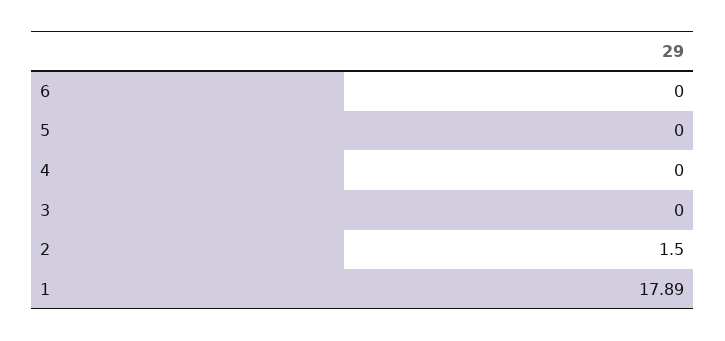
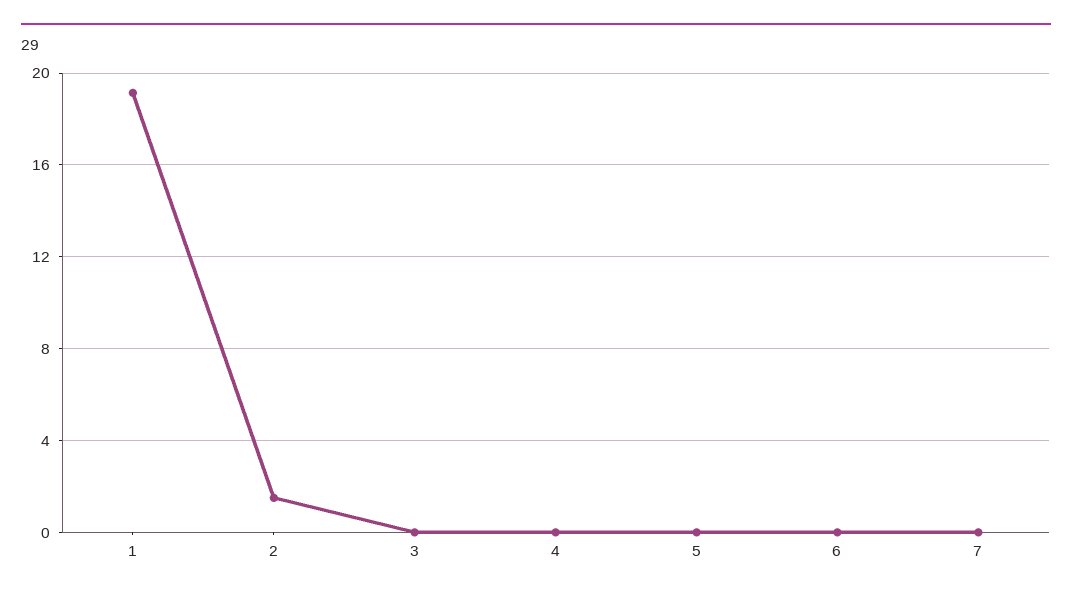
1: 17.89 -> 19
7: none -> 0

